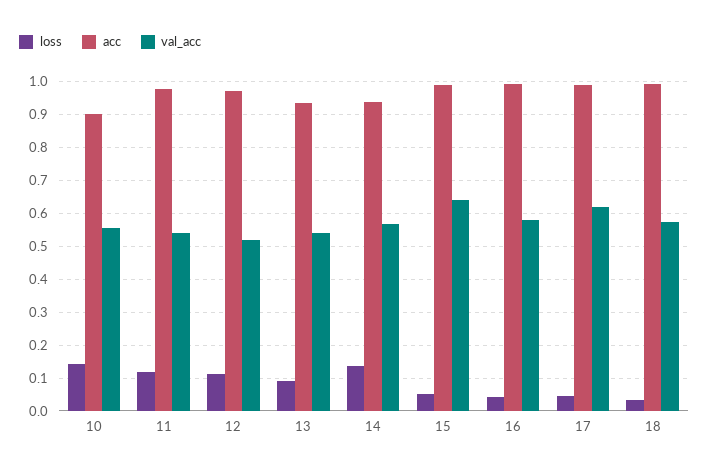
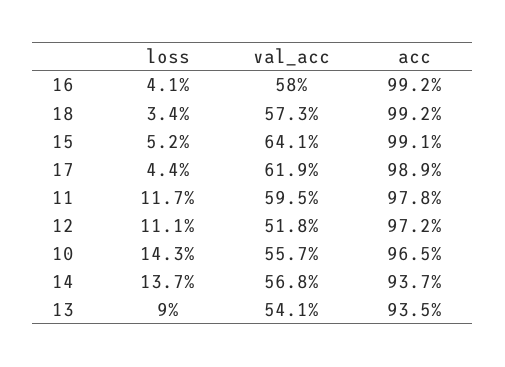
acc, 10: 0.9 -> 0.965
val_acc, 11: 0.54 -> 0.595

